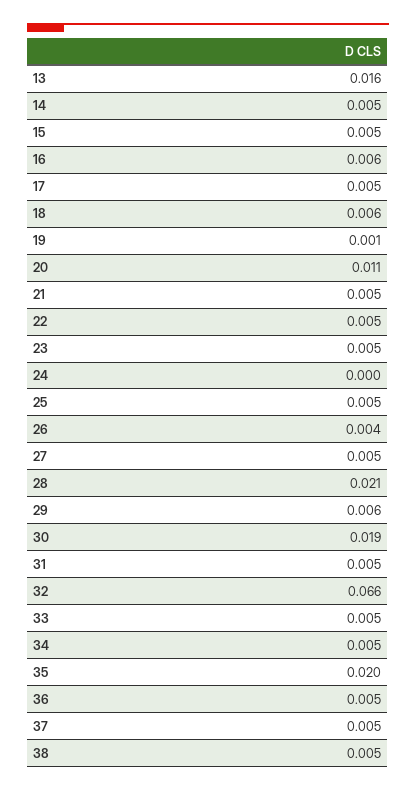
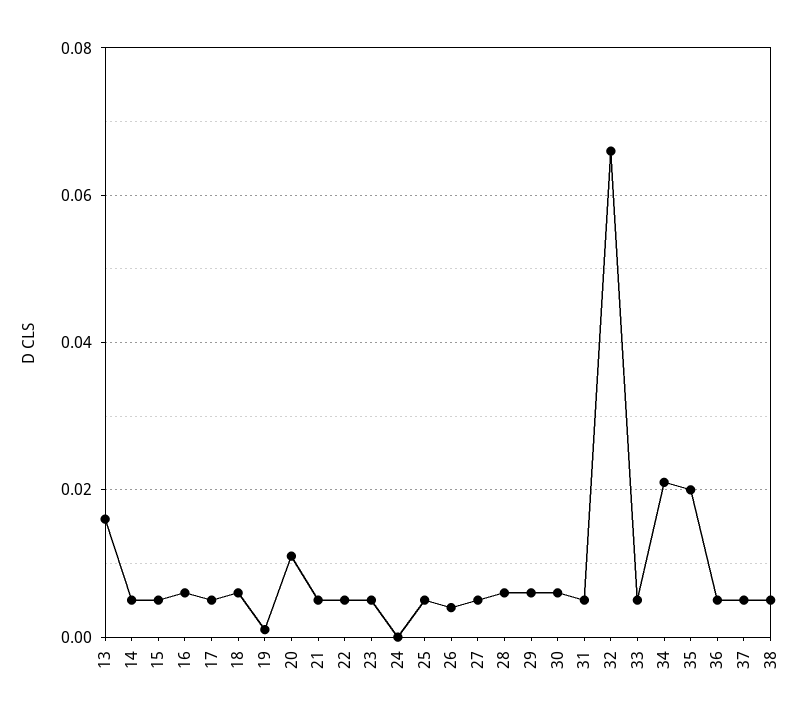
28: 0.021 -> 0.005
30: 0.019 -> 0.005
34: 0.005 -> 0.02

